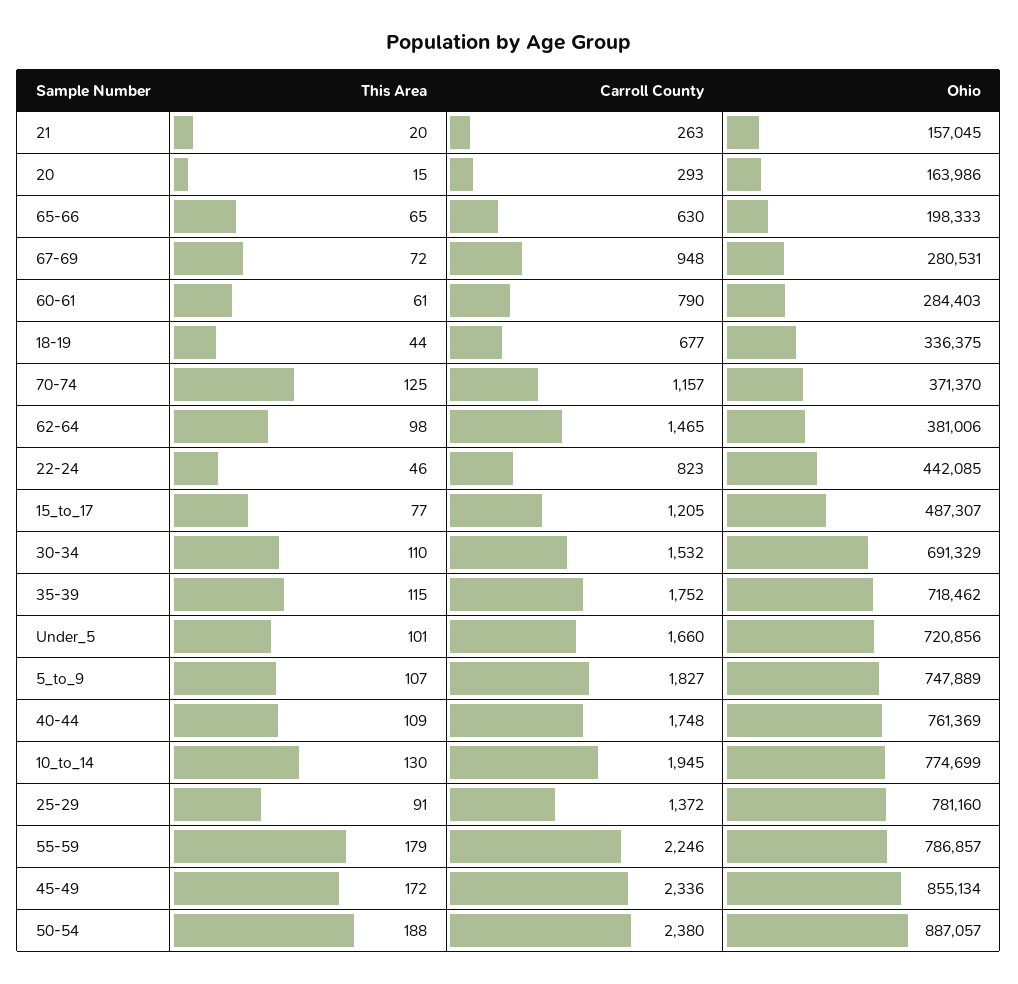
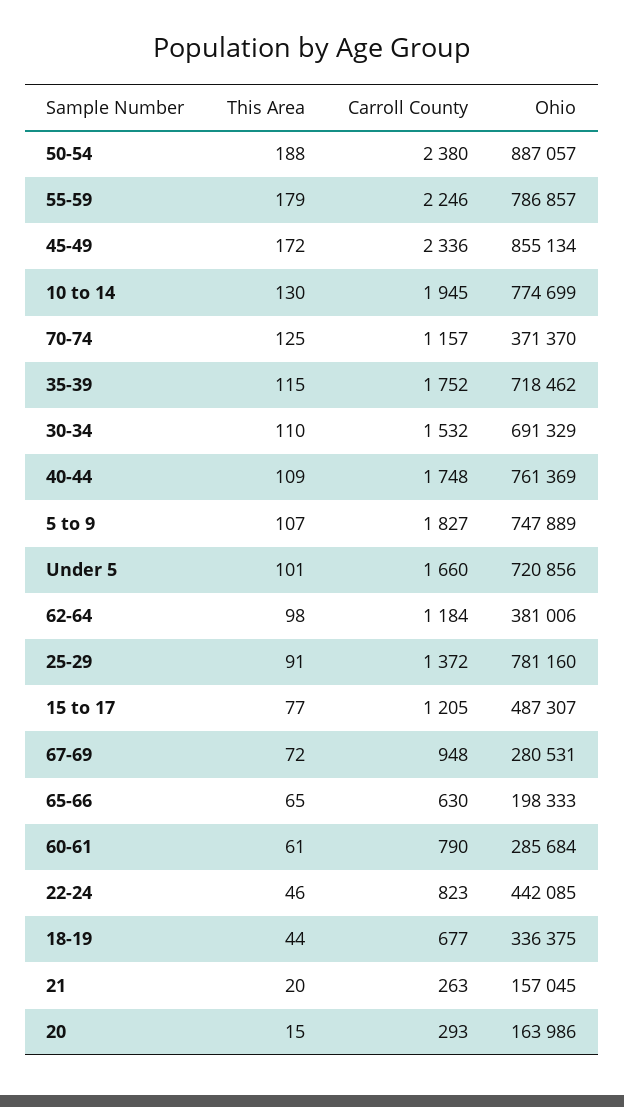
Ohio, 60-61: 284403 -> 285684
Carroll County, 62-64: 1465 -> 1184

